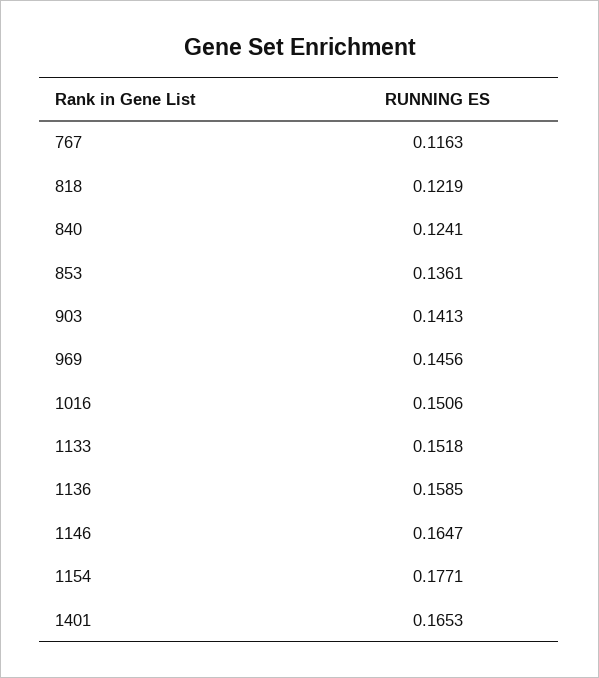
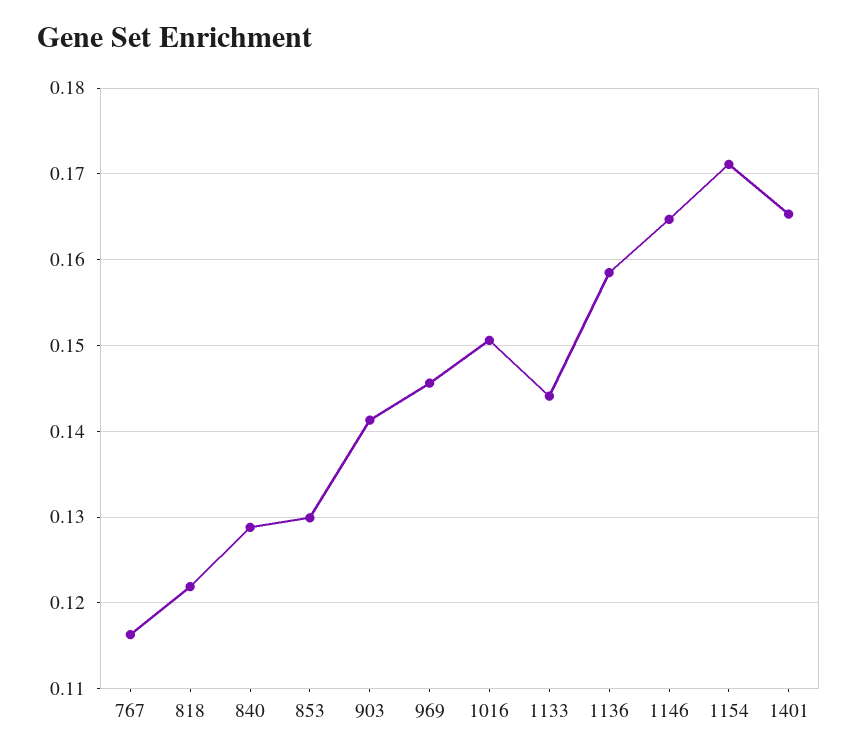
840: 0.1241 -> 0.129
853: 0.1361 -> 0.13
1133: 0.1518 -> 0.144
1154: 0.1771 -> 0.171

